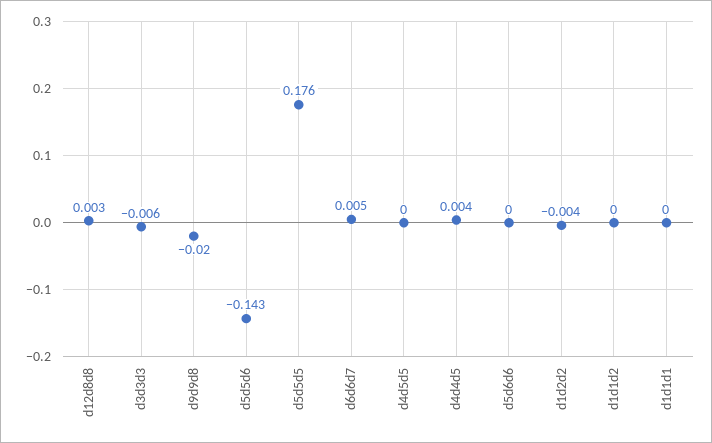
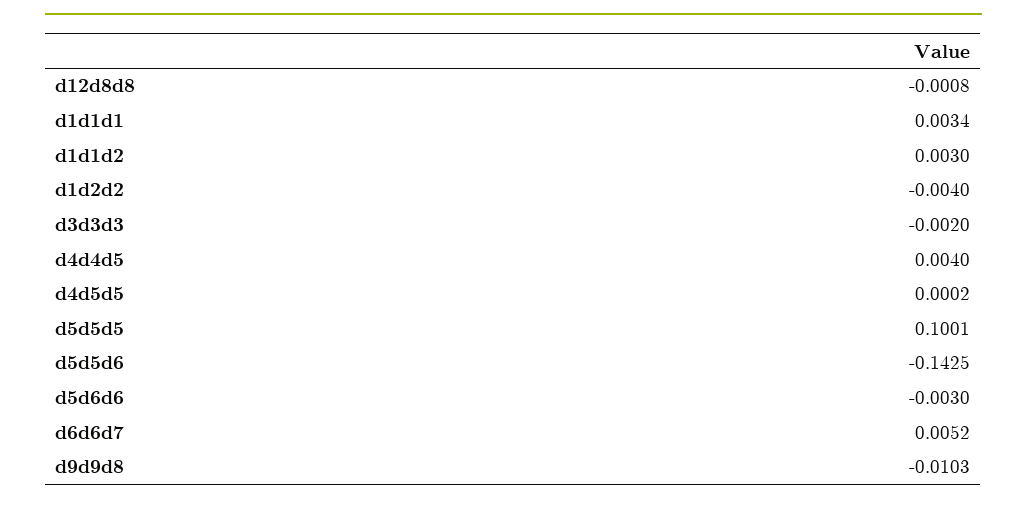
d12d8d8: 0.003 -> -0.0008
d3d3d3: -0.006 -> -0.002
d9d9d8: -0.02 -> -0.0103
d5d5d5: 0.176 -> 0.1001
d5d6d6: 0 -> -0.003
d1d1d2: 0 -> 0.003
d1d1d1: 0 -> 0.0034

